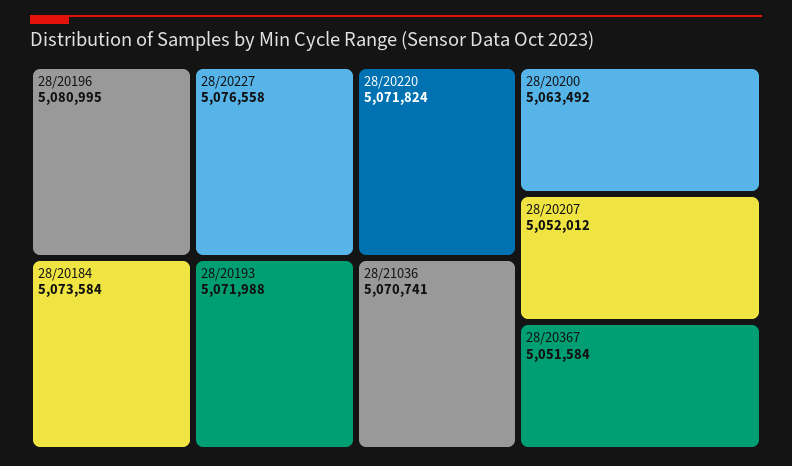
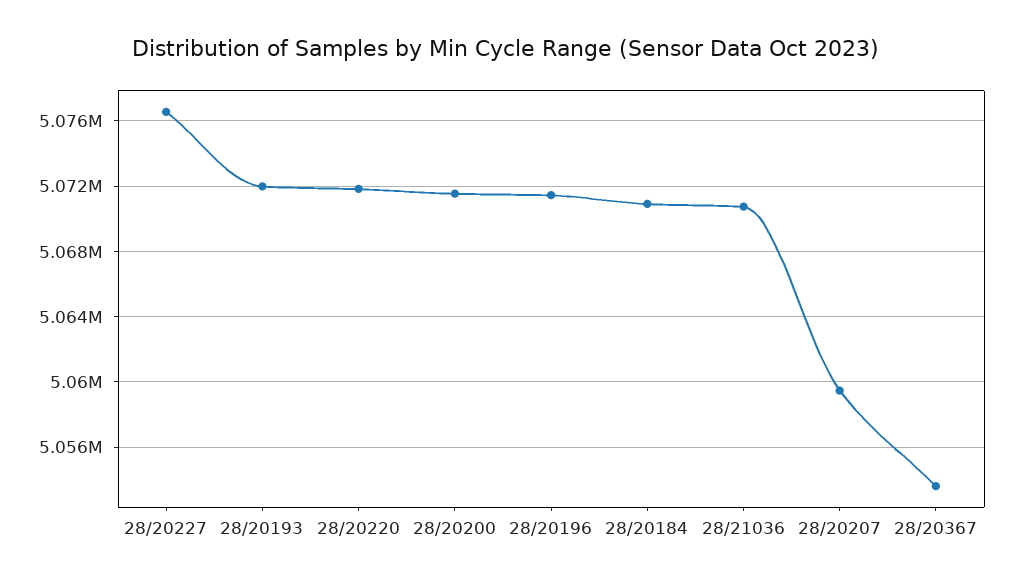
28/20196: 5080995 -> 5071500
28/20184: 5073584 -> 5071000
28/20200: 5063492 -> 5071500
28/20207: 5052012 -> 5059500
28/20367: 5051584 -> 5053500

